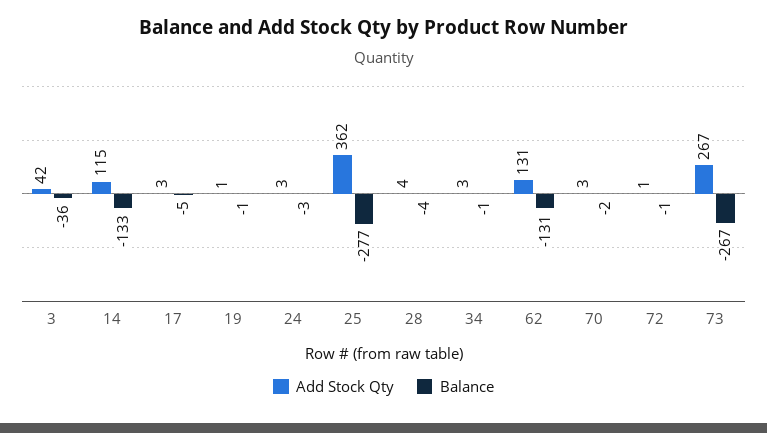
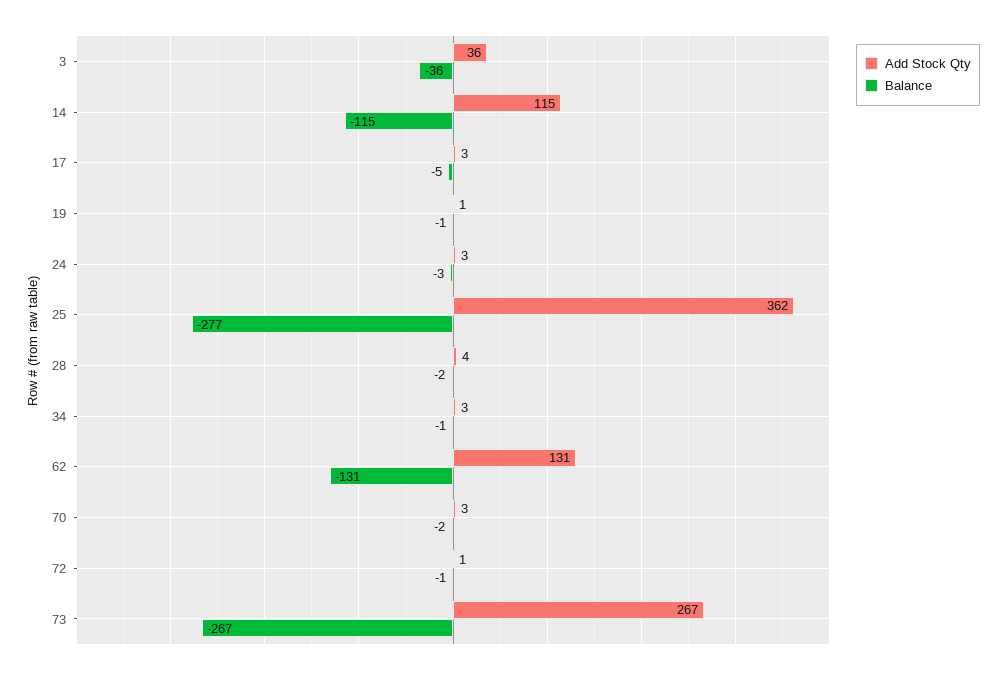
Add Stock Qty, 3: 42 -> 36
Balance, 14: -133 -> -115
Balance, 28: -4 -> -2

